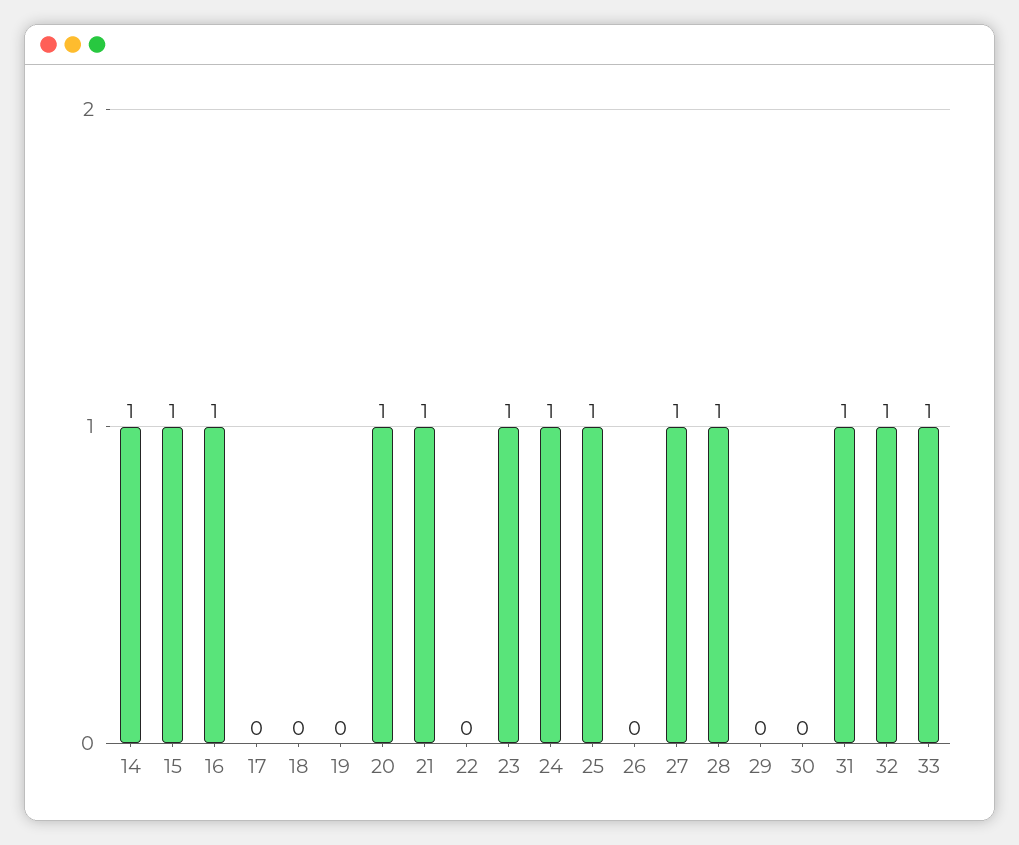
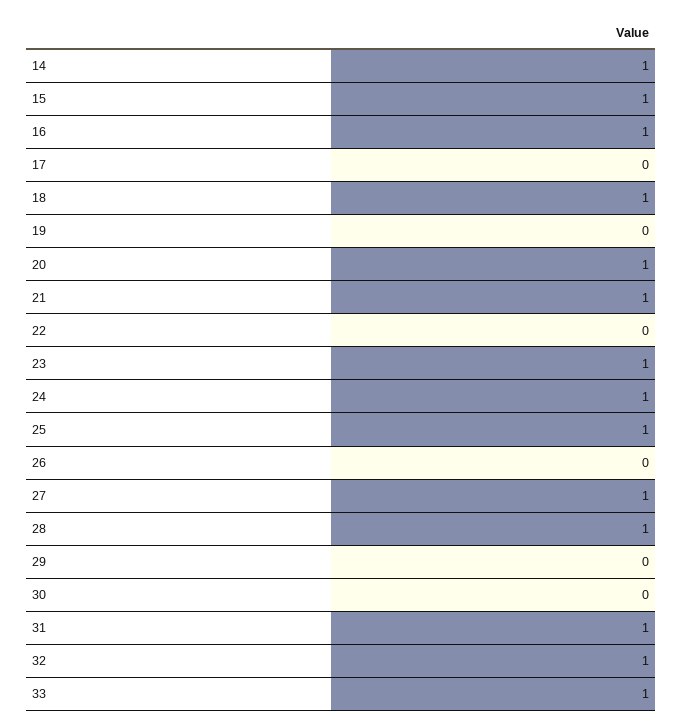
18: 0 -> 1

